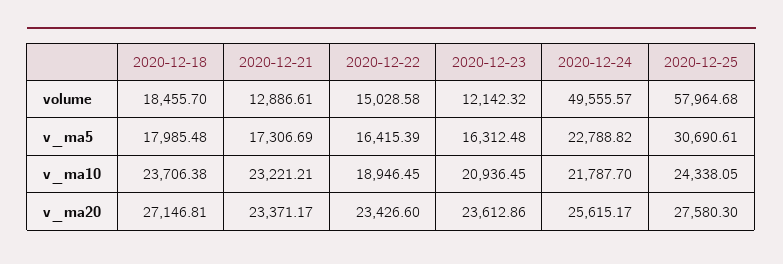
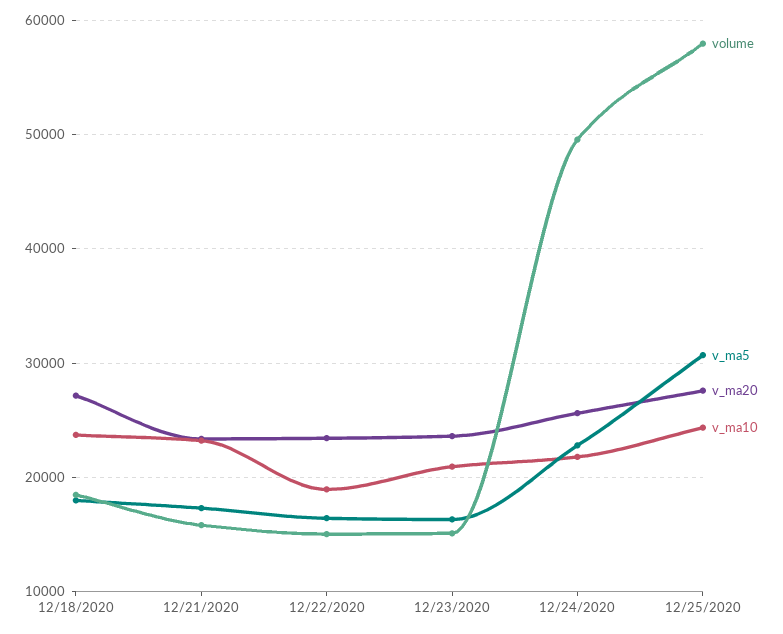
volume, 2020-12-21: 12886.61 -> 16000
volume, 2020-12-23: 12142.32 -> 15000

